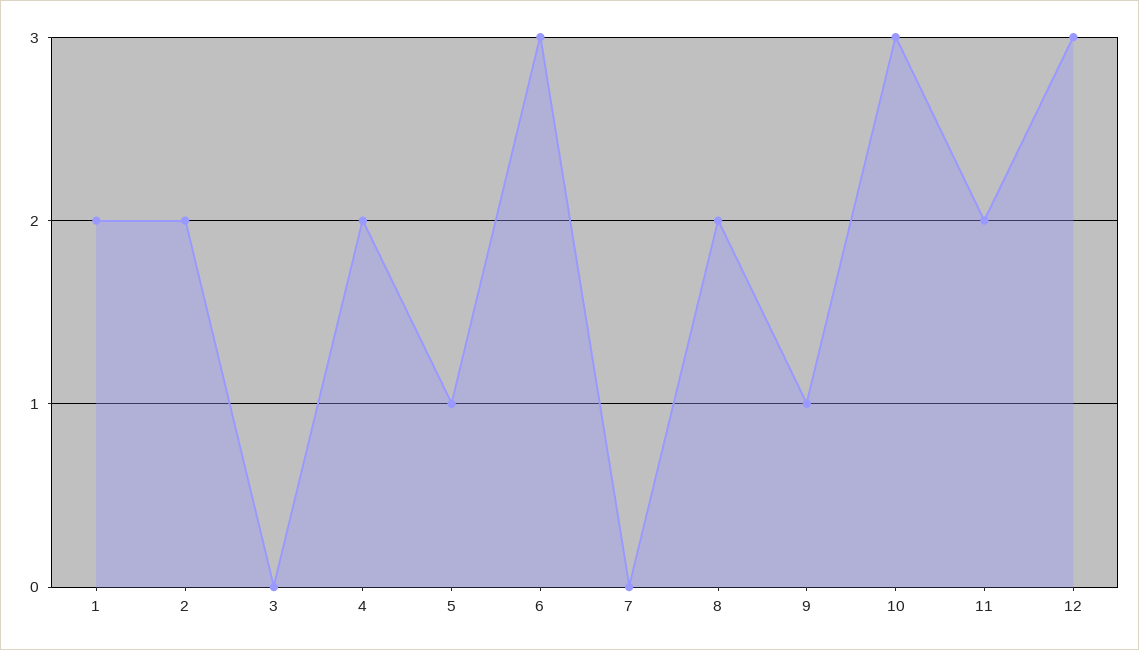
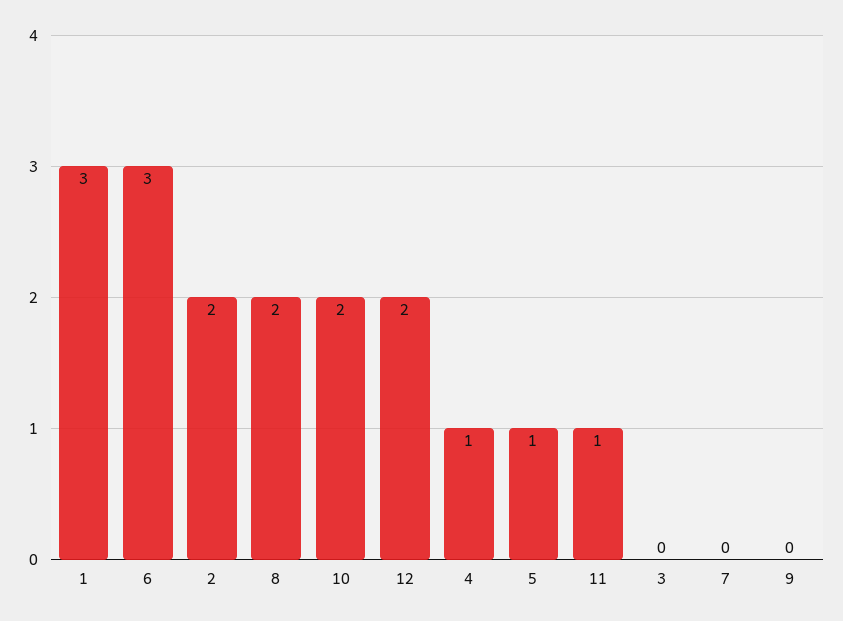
1: 2 -> 3
4: 2 -> 1
9: 1 -> 0
10: 3 -> 2
11: 2 -> 1
12: 3 -> 2

